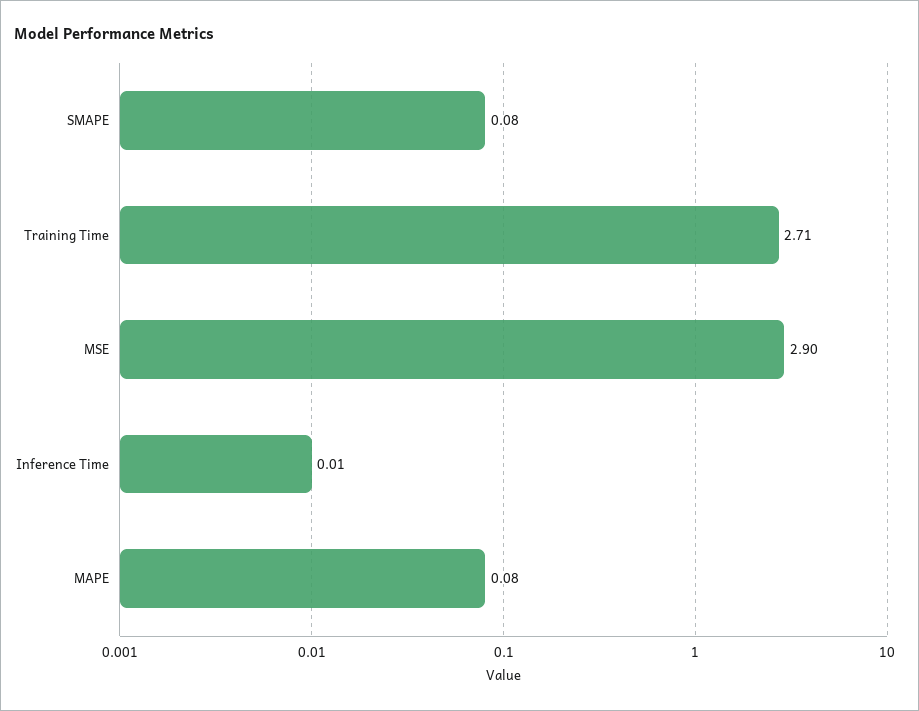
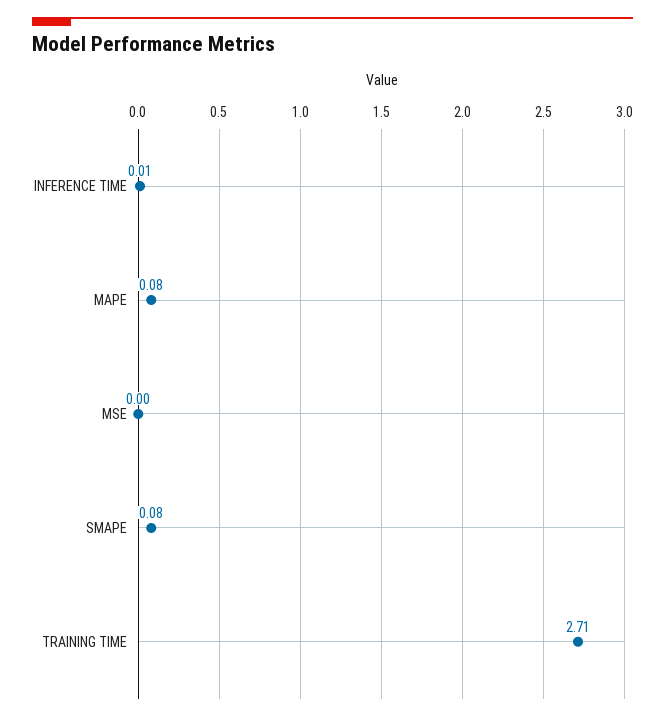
MSE: 2.9 -> 0

